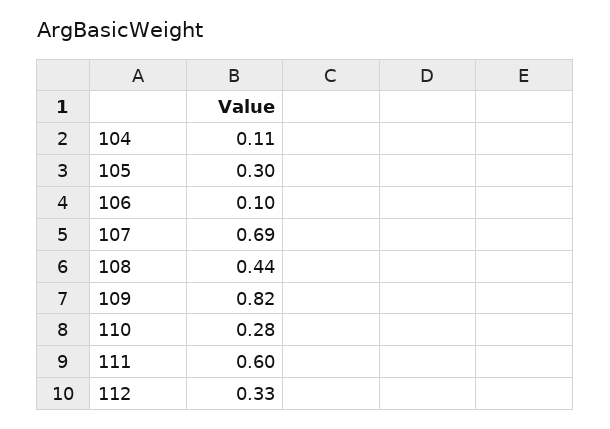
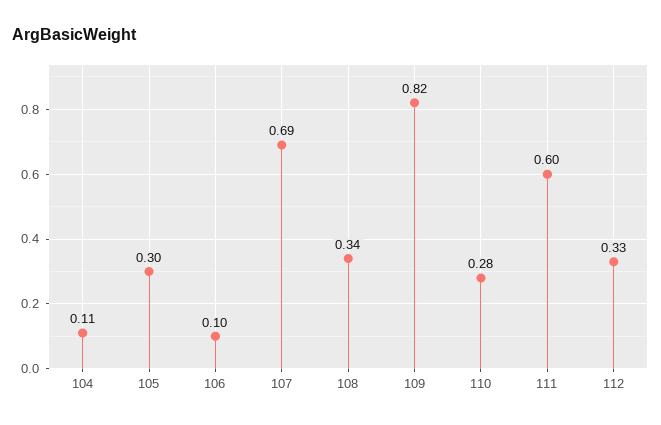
108: 0.44 -> 0.34

